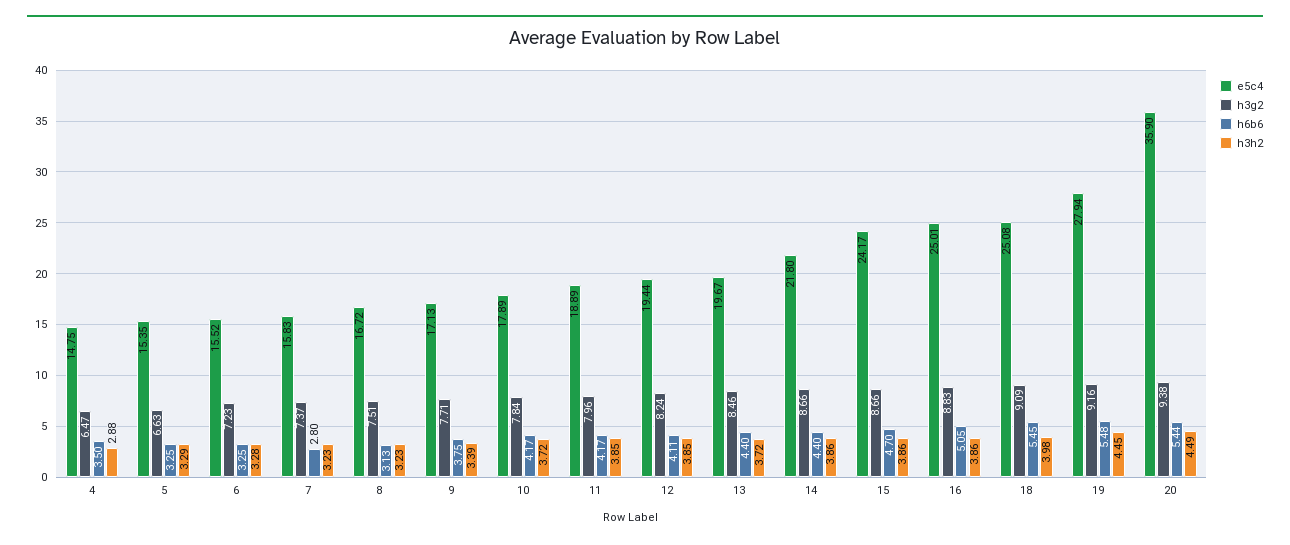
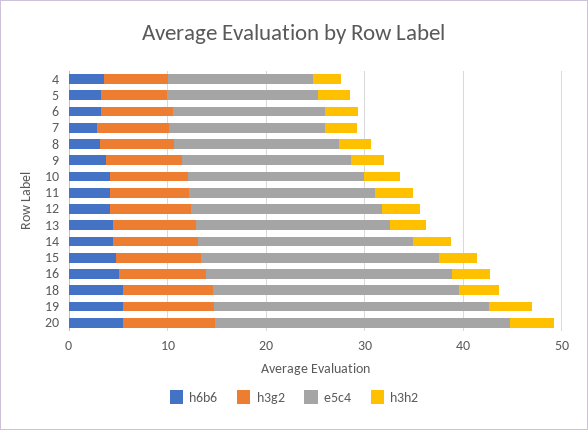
e5c4, 20: 35.9 -> 30

